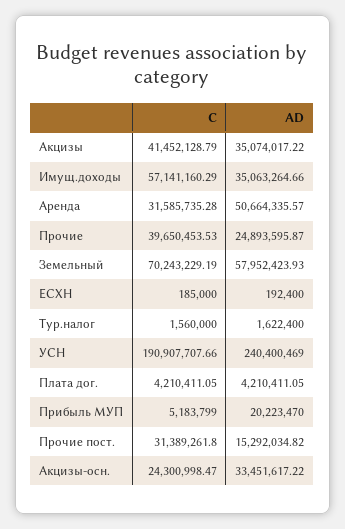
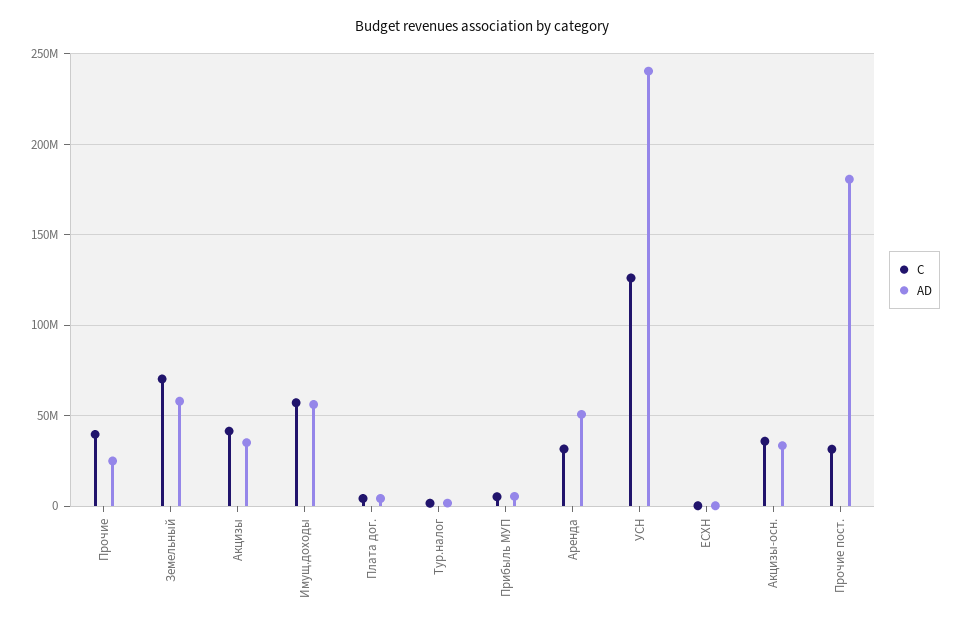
AD, Имущ.доходы: 35063264.66 -> 55000000
C, УСН: 190907707.66 -> 125000000
AD, Прибыль МУП: 20223470 -> 5000000
AD, Прочие пост.: 15292034.82 -> 180000000
C, Акцизы-осн.: 24300998.47 -> 35000000

